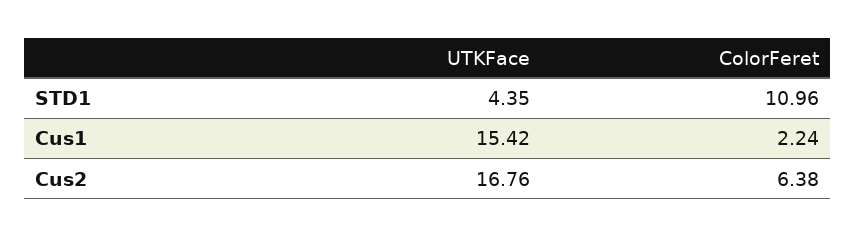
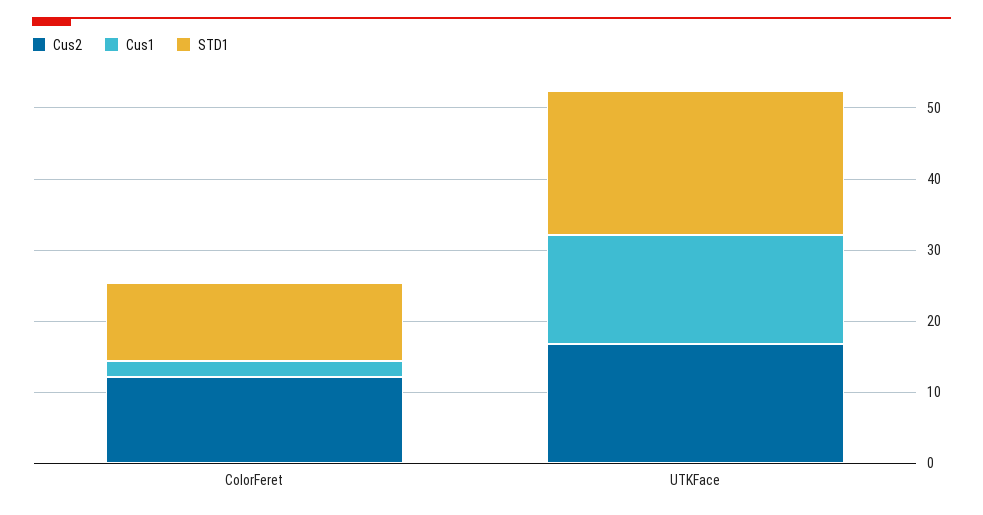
STD1, UTKFace: 4.35 -> 20
Cus2, ColorFeret: 6.38 -> 12

